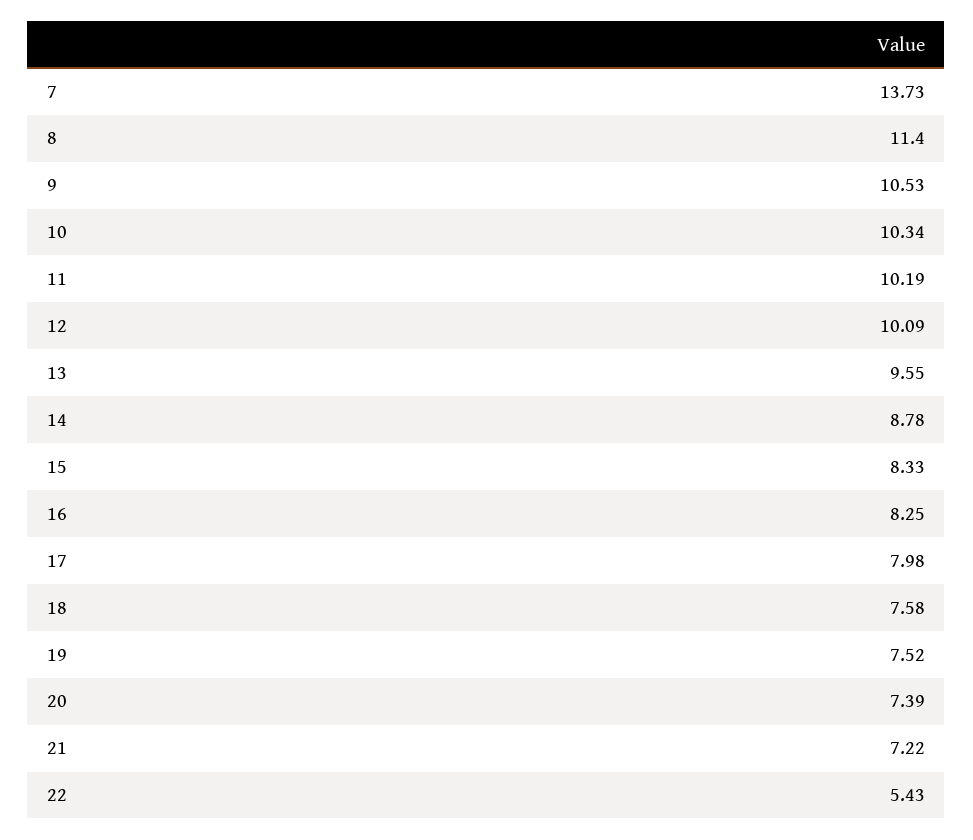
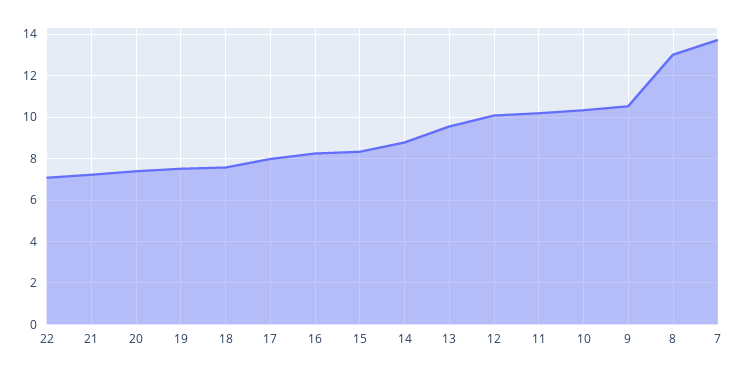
8: 11.4 -> 13
22: 5.43 -> 7

